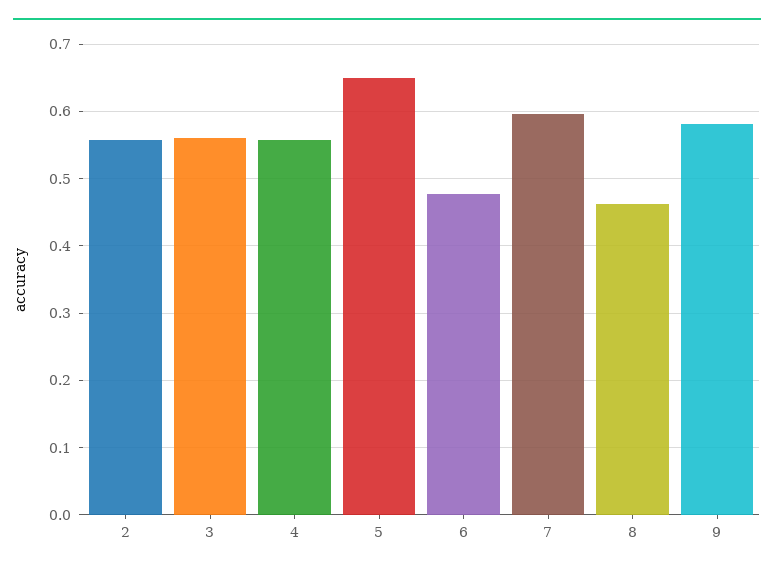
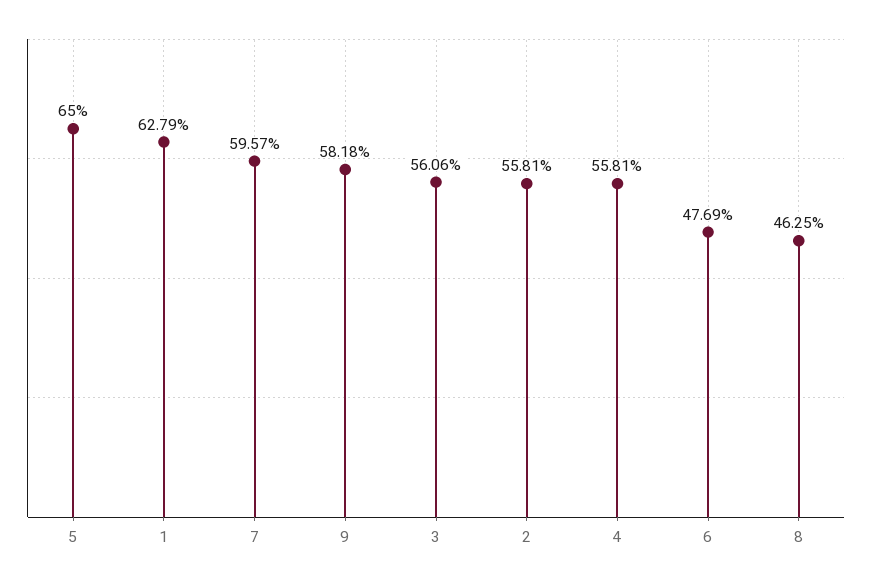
1: none -> 0.6279

